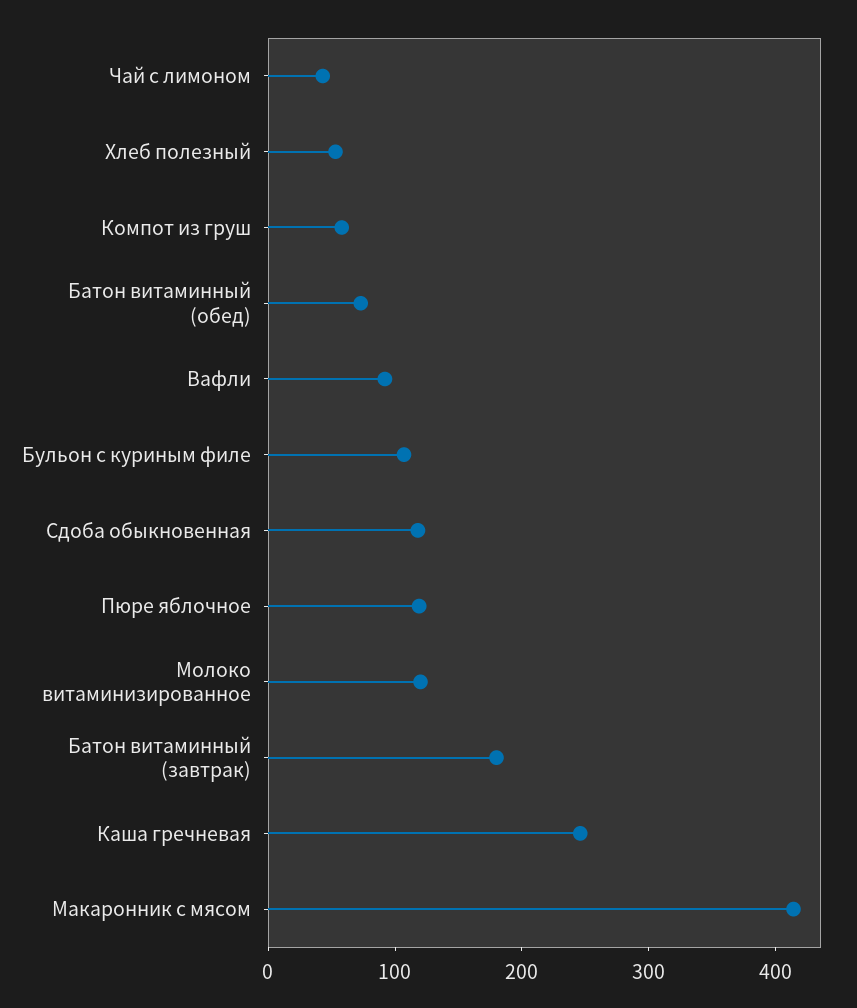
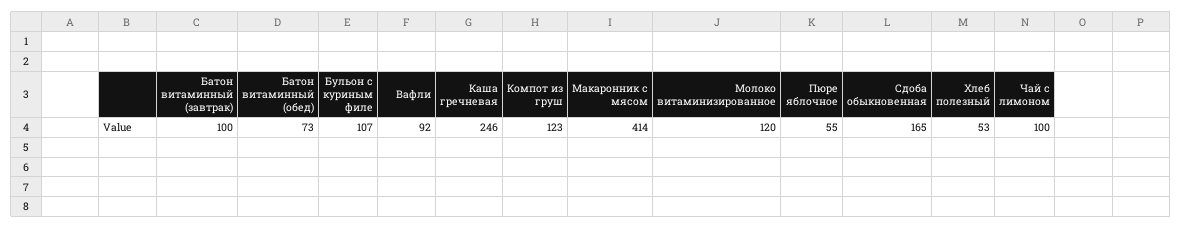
Чай с лимоном: 40 -> 100
Компот из груш: 60 -> 123
Сдоба обыкновенная: 120 -> 165
Пюре яблочное: 120 -> 55
Батон витаминный (завтрак): 180 -> 100

